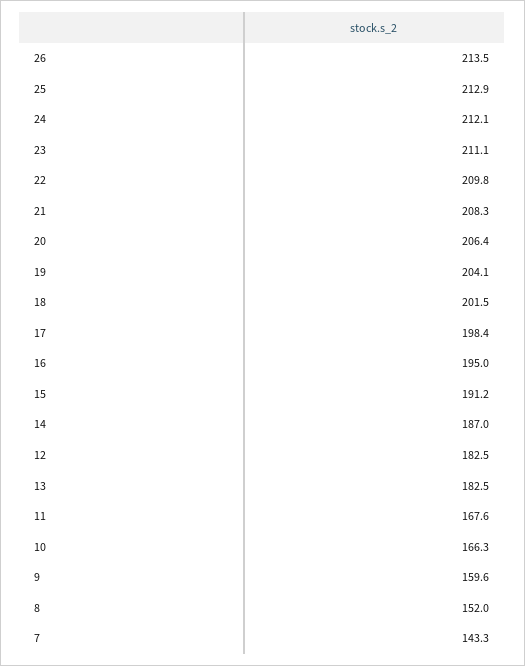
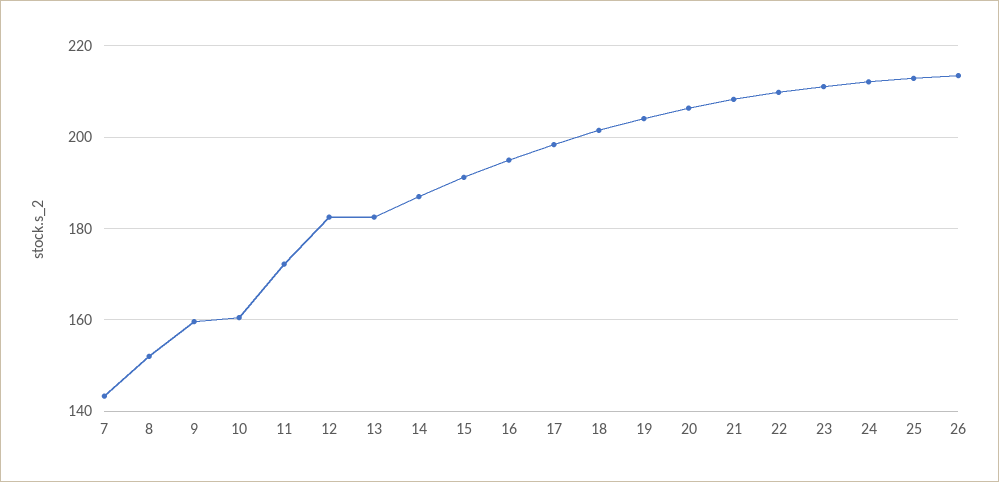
11: 167.6 -> 172
10: 166.3 -> 160

